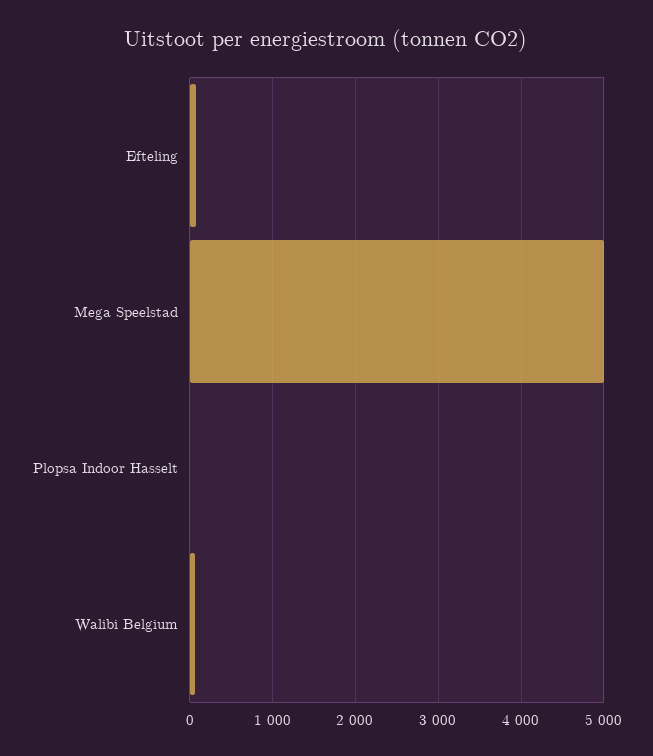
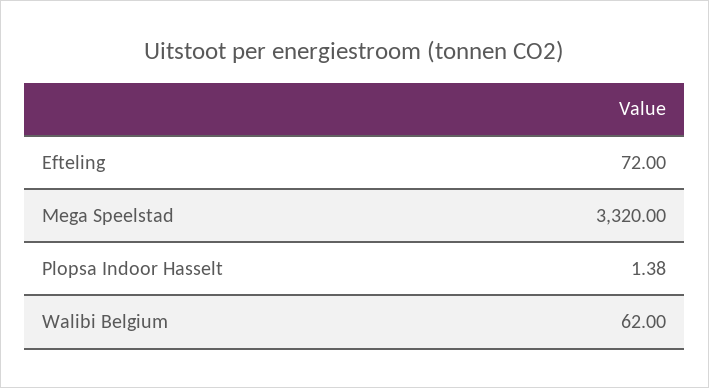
Mega Speelstad: 5000 -> 3320

